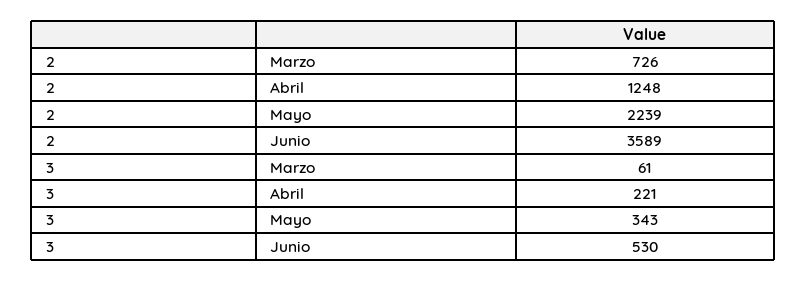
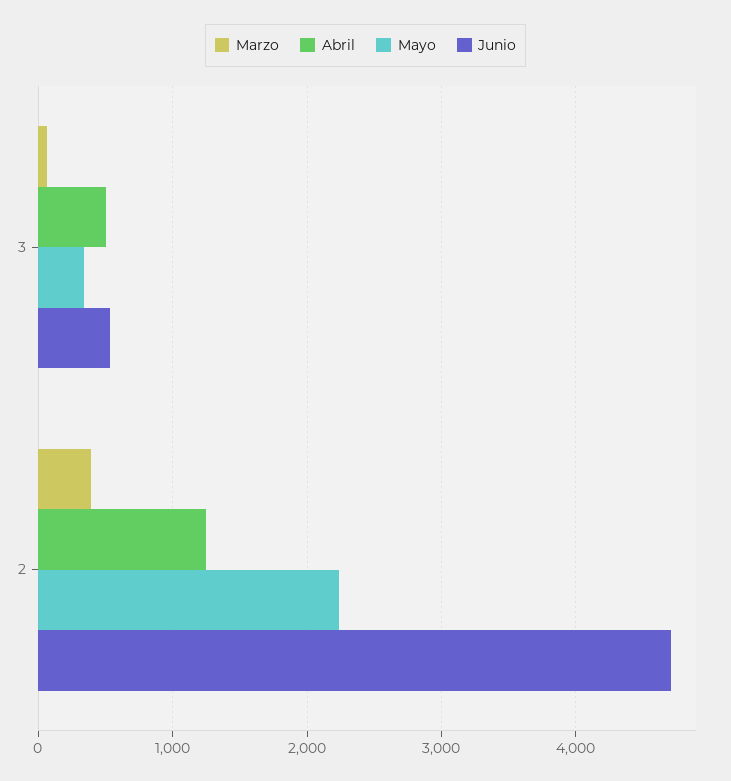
Marzo, 2: 726 -> 400
Junio, 2: 3589 -> 4700
Abril, 3: 221 -> 500

